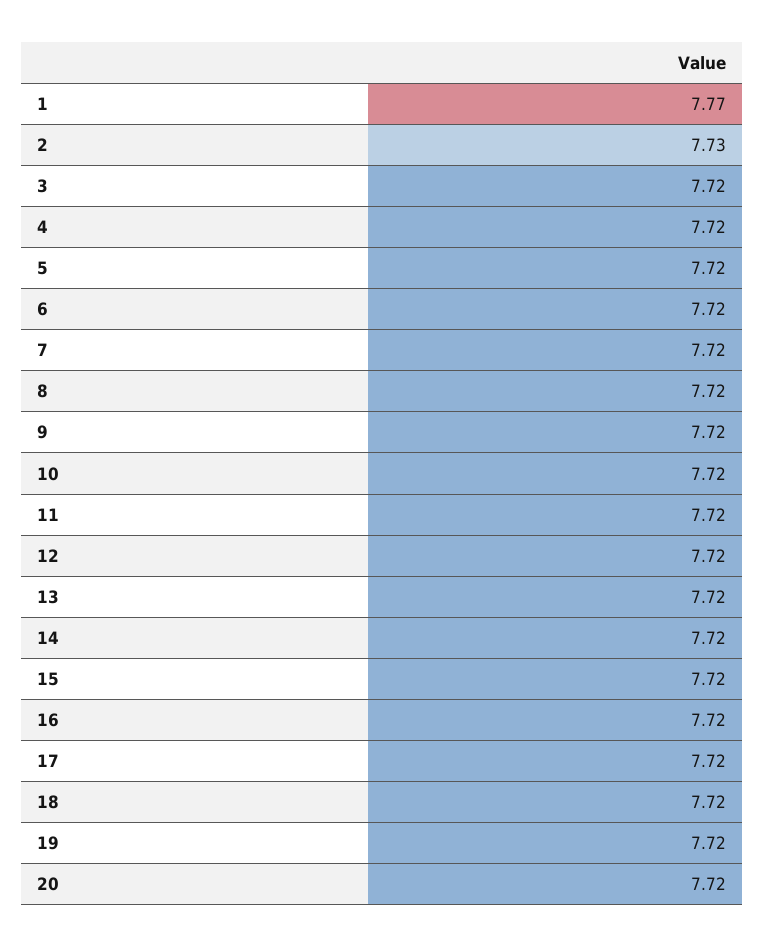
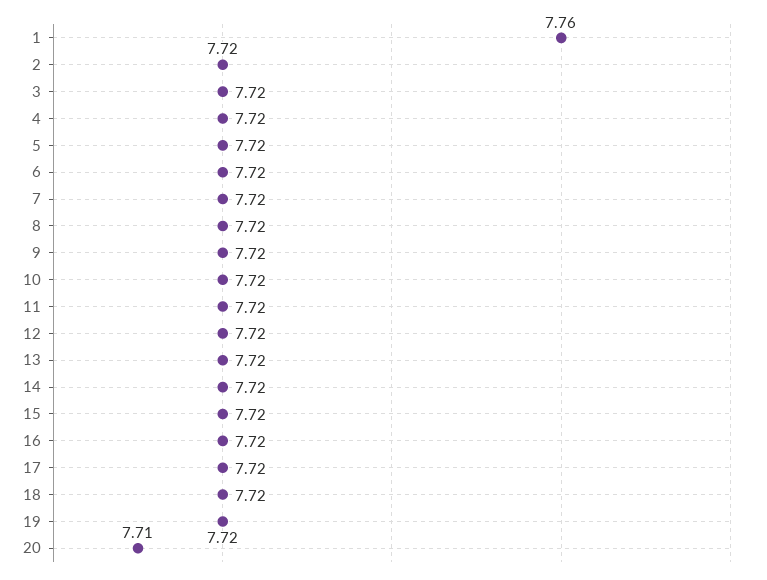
1: 7.77 -> 7.76
2: 7.73 -> 7.72
20: 7.72 -> 7.71

